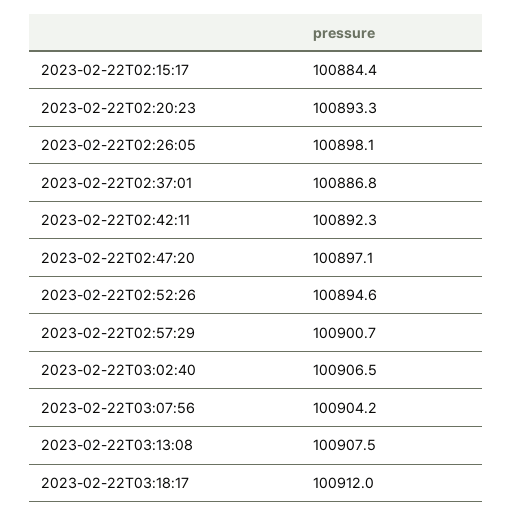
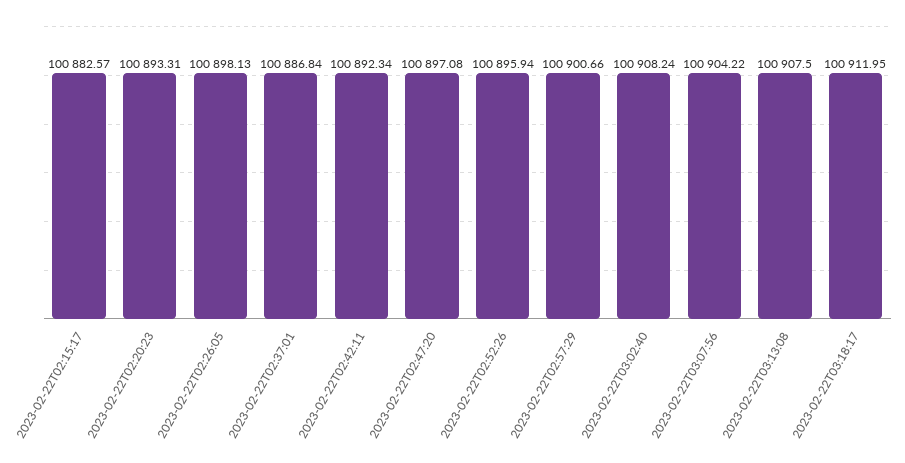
2023-02-22T02:15:17: 100884.4 -> 100882.57
2023-02-22T02:52:26: 100894.6 -> 100895.94
2023-02-22T03:02:40: 100906.5 -> 100908.24

